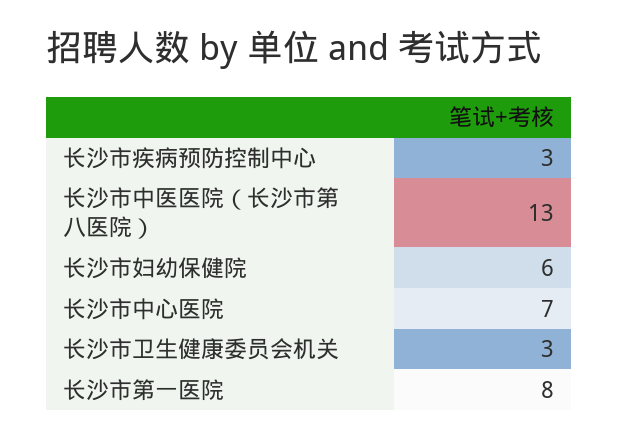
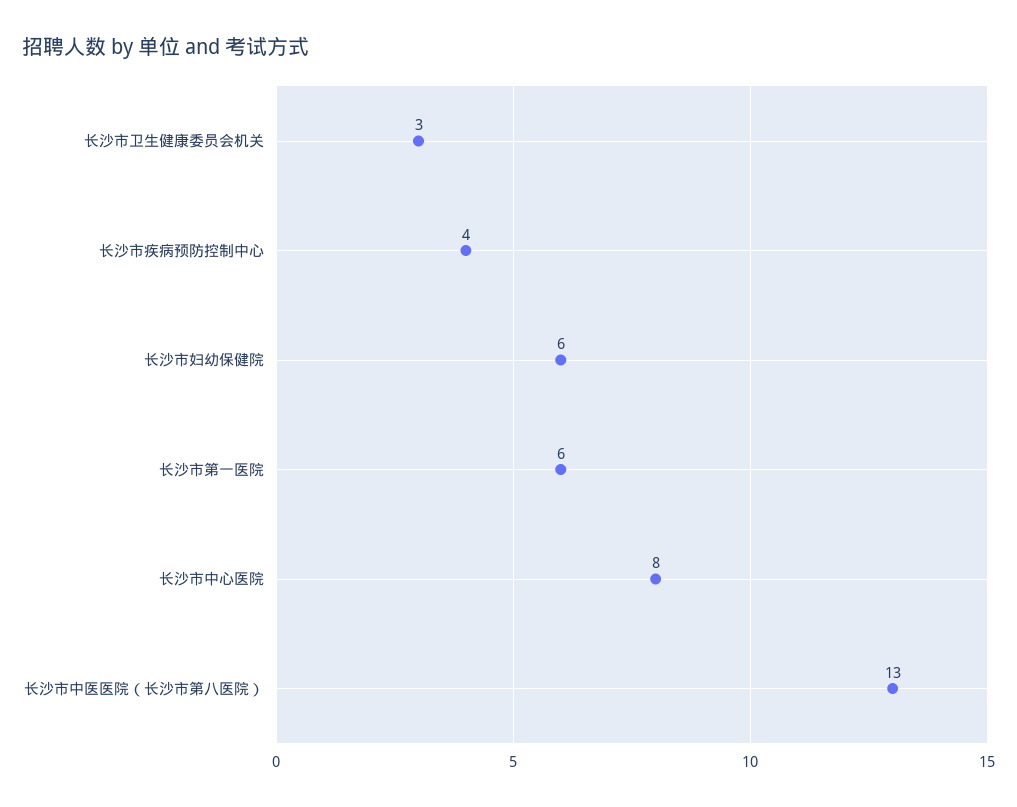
长沙市疾病预防控制中心: 3 -> 4
长沙市中心医院: 7 -> 8
长沙市第一医院: 8 -> 6

